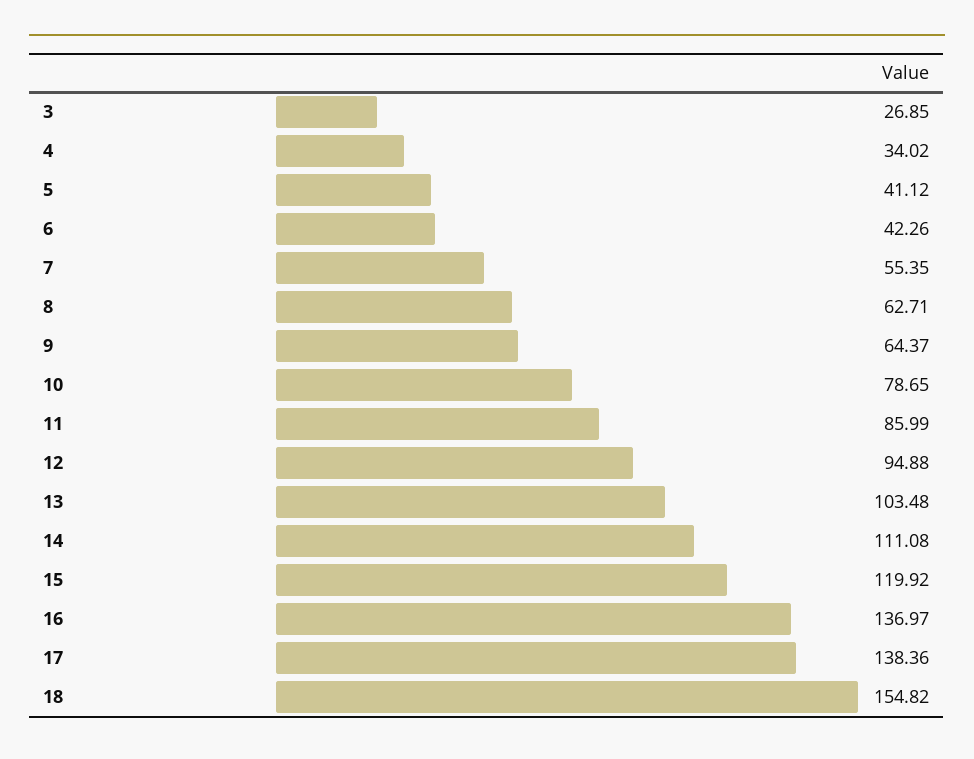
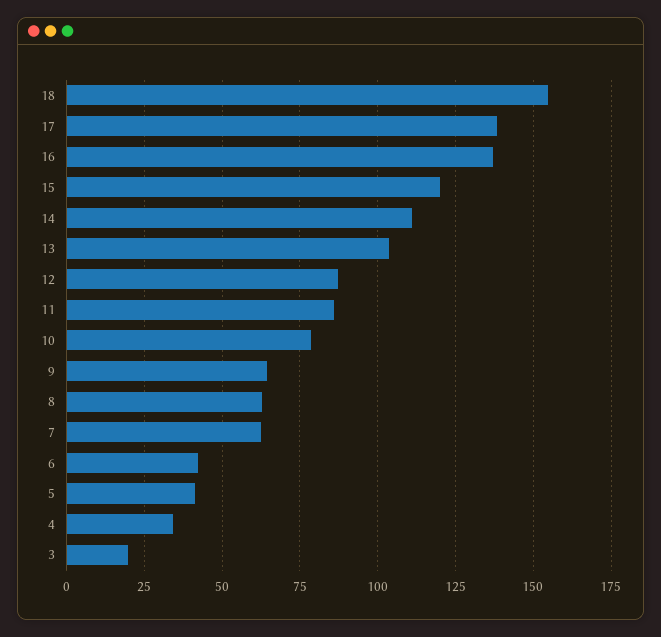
3: 26.85 -> 20
7: 55.35 -> 62.5
12: 94.88 -> 87.5

